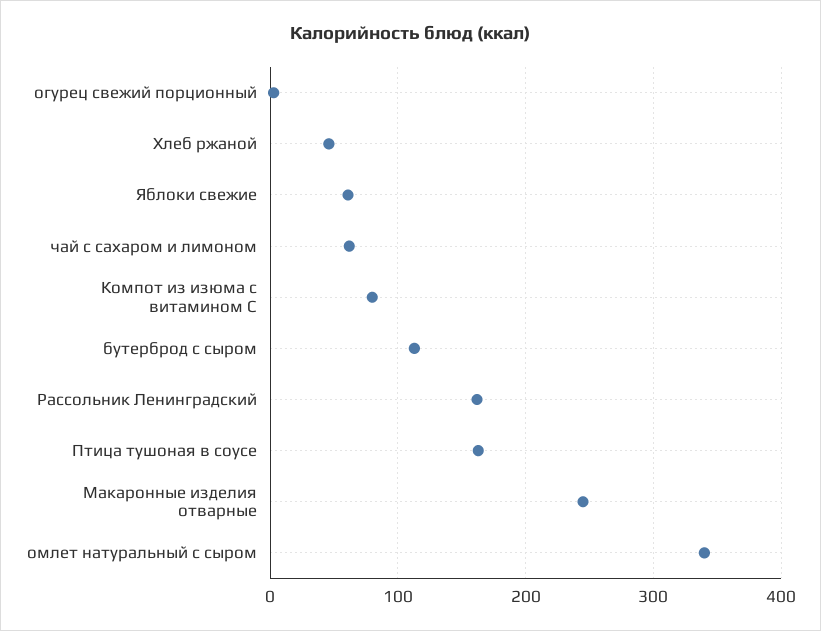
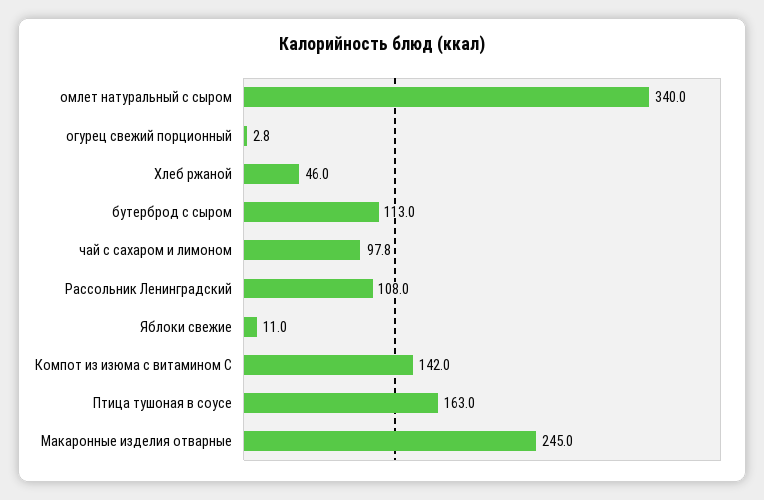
Яблоки свежие: 60 -> 11
чай с сахаром и лимоном: 60 -> 97.8
Компот из изюма с витамином С: 80 -> 142
Рассольник Ленинградский: 160 -> 108

